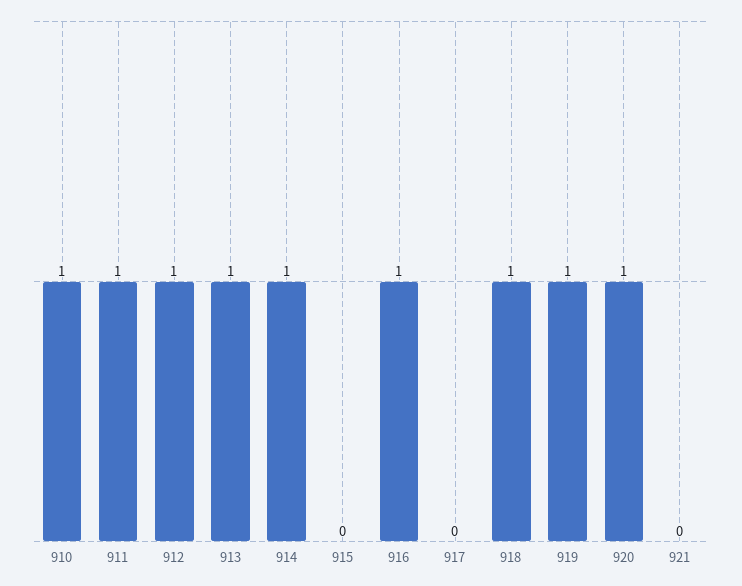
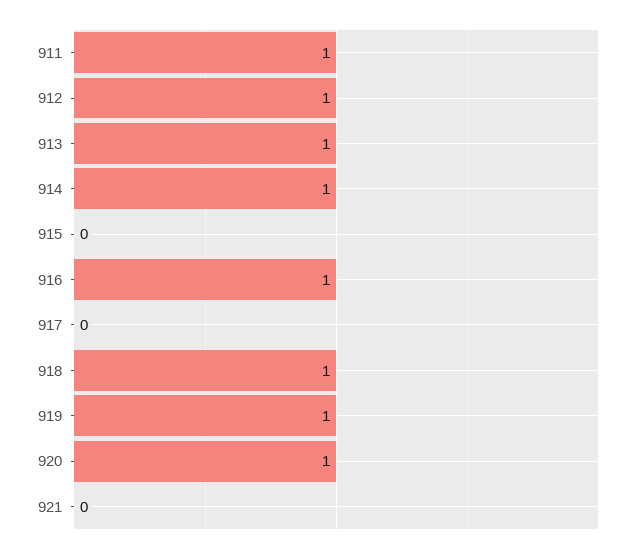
910: 1 -> none

